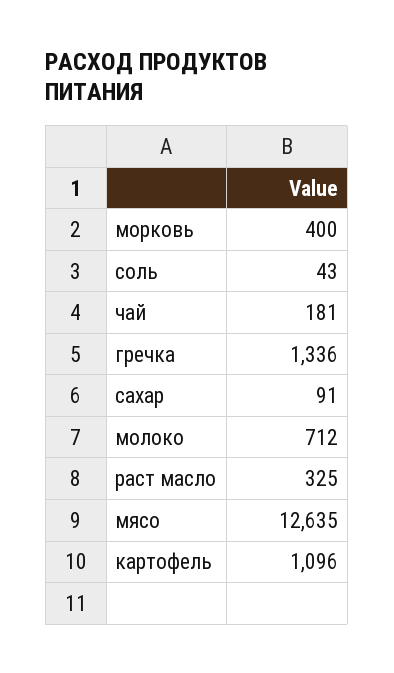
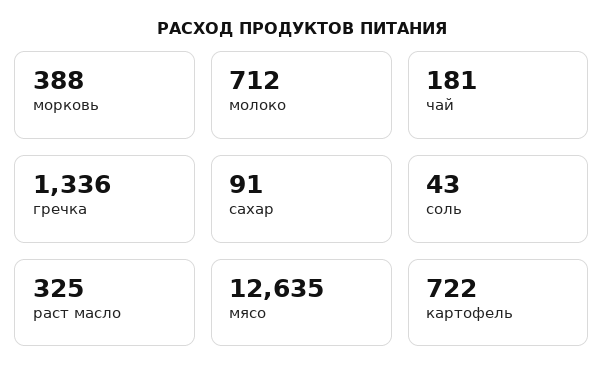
морковь: 400 -> 388
картофель: 1096 -> 722

